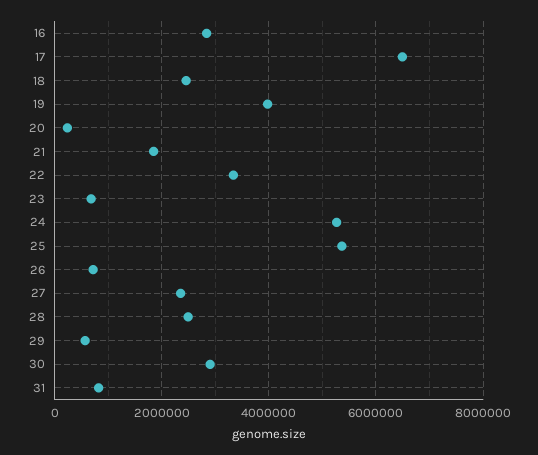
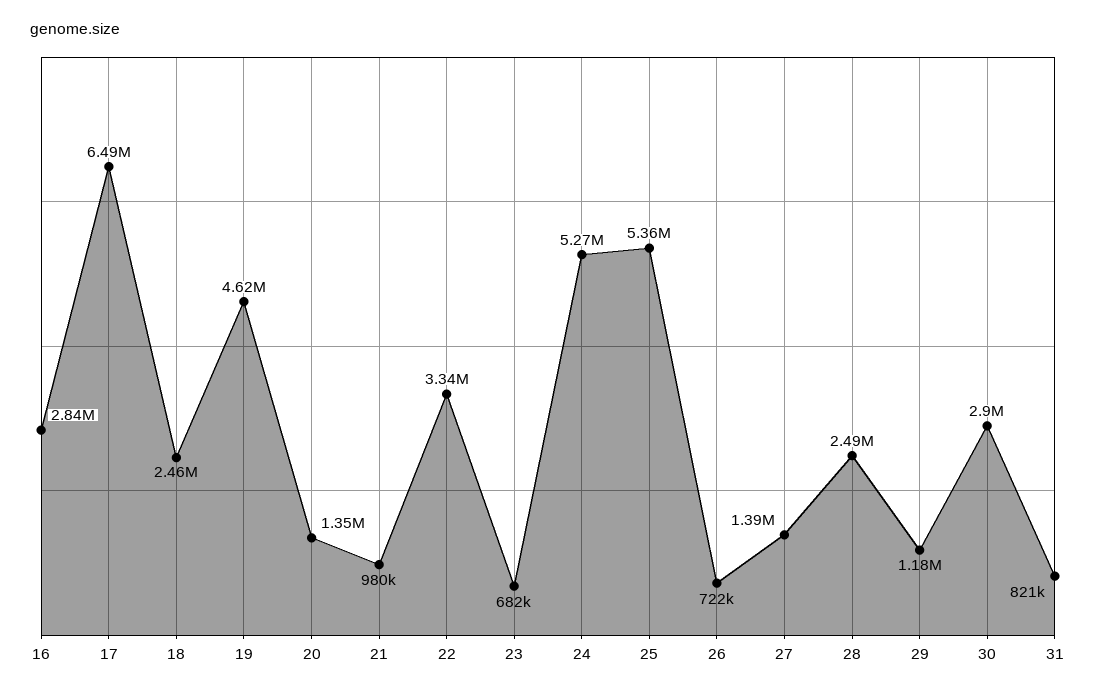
19: 4000000 -> 4620000
20: 200000 -> 1350000
21: 1800000 -> 980000
27: 2400000 -> 1390000
29: 600000 -> 1180000

